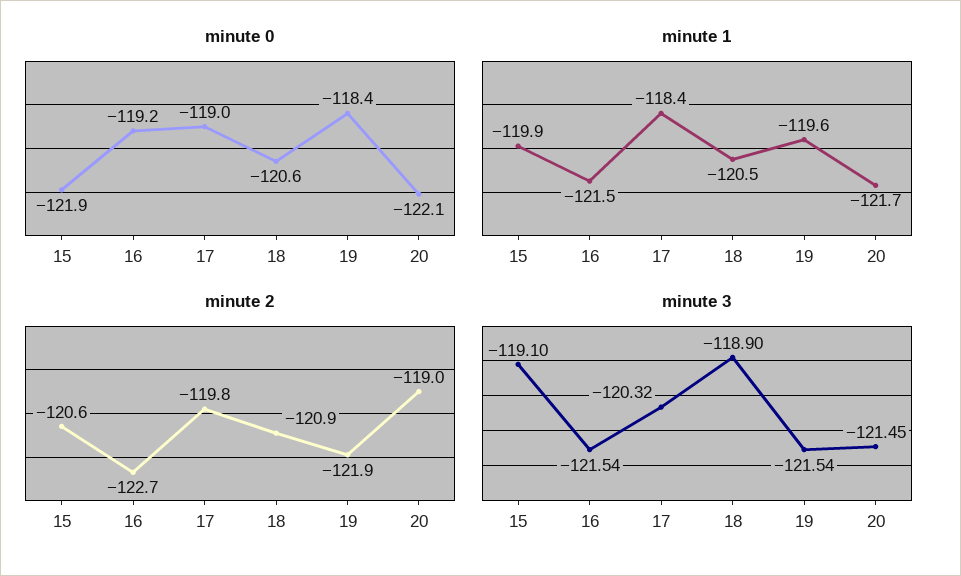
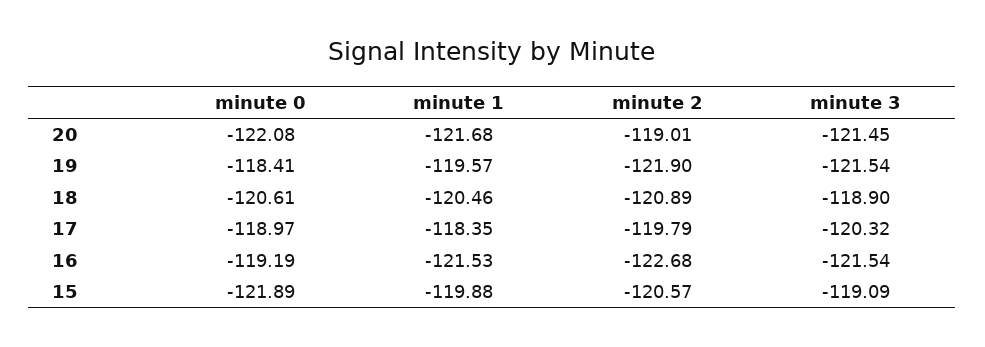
minute 3, 15: -119.1 -> -119.09

